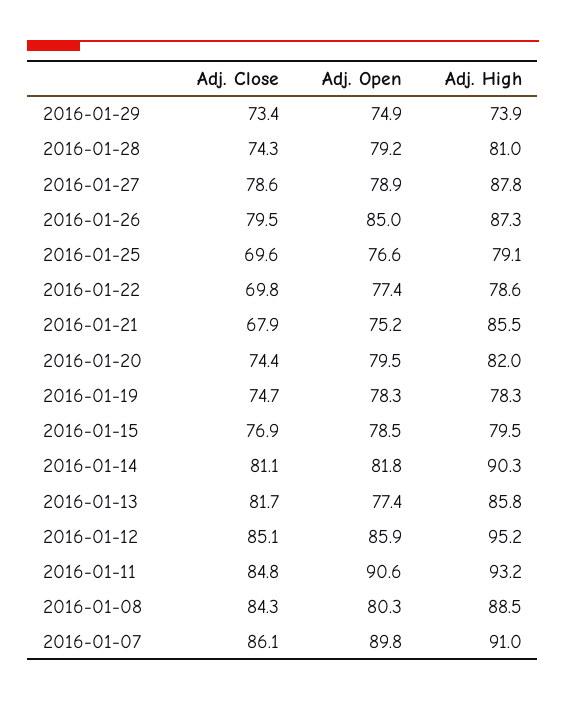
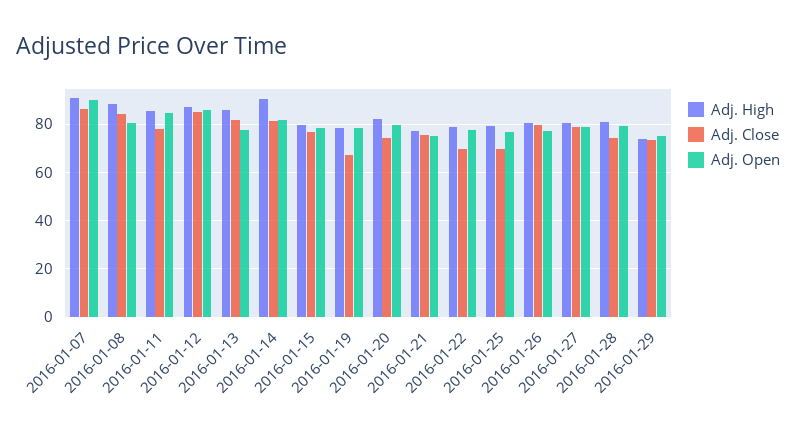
Adj. High, 2016-01-27: 87.8 -> 80
Adj. Open, 2016-01-26: 85 -> 77.5
Adj. High, 2016-01-26: 87.3 -> 80
Adj. Close, 2016-01-21: 67.9 -> 75
Adj. High, 2016-01-21: 85.5 -> 77.5
Adj. Close, 2016-01-19: 74.7 -> 67.5
Adj. High, 2016-01-12: 95.2 -> 87.5
Adj. Close, 2016-01-11: 84.8 -> 77.5
Adj. Open, 2016-01-11: 90.6 -> 85
Adj. High, 2016-01-11: 93.2 -> 85

